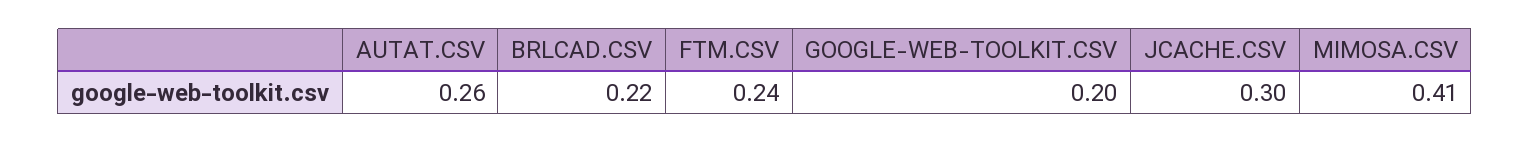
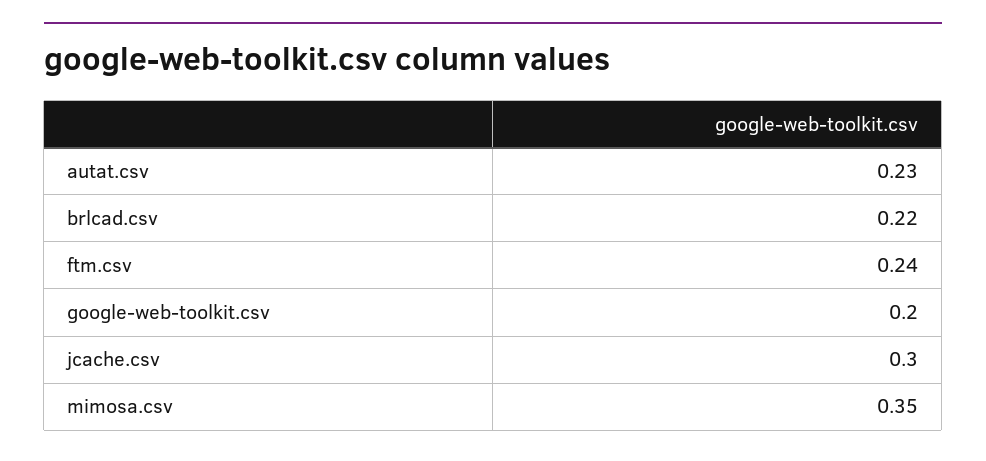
AUTAT.CSV: 0.26 -> 0.23
MIMOSA.CSV: 0.41 -> 0.35

